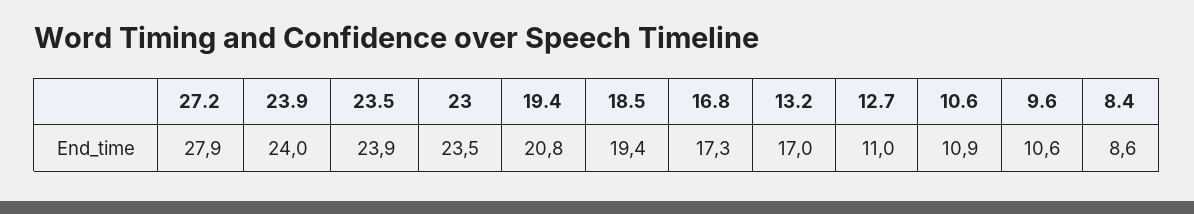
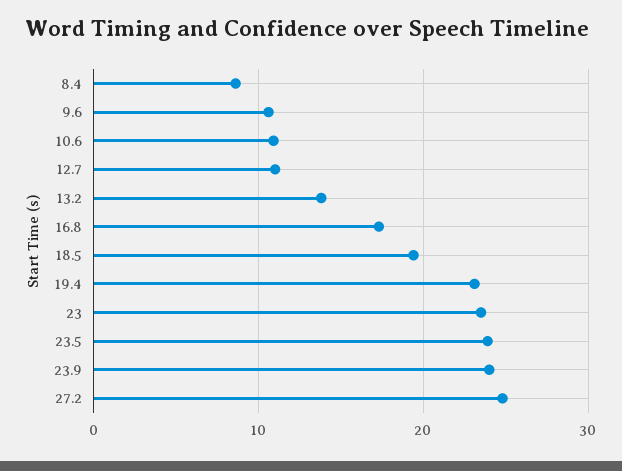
27.2: 27.9 -> 25
19.4: 20.8 -> 23
13.2: 17 -> 14

